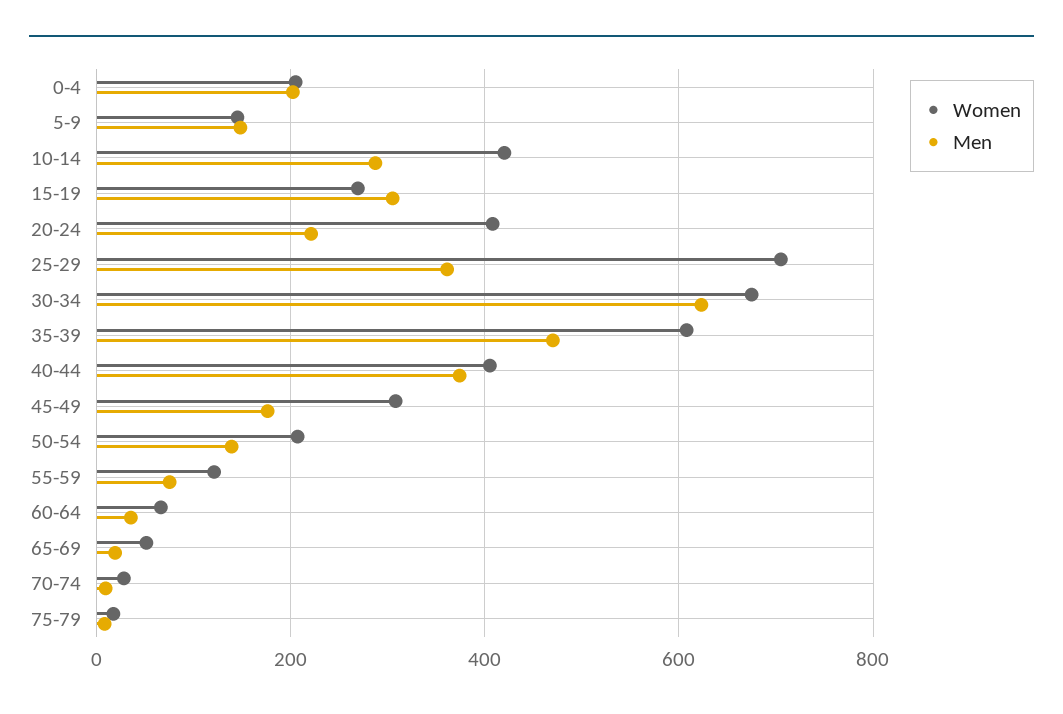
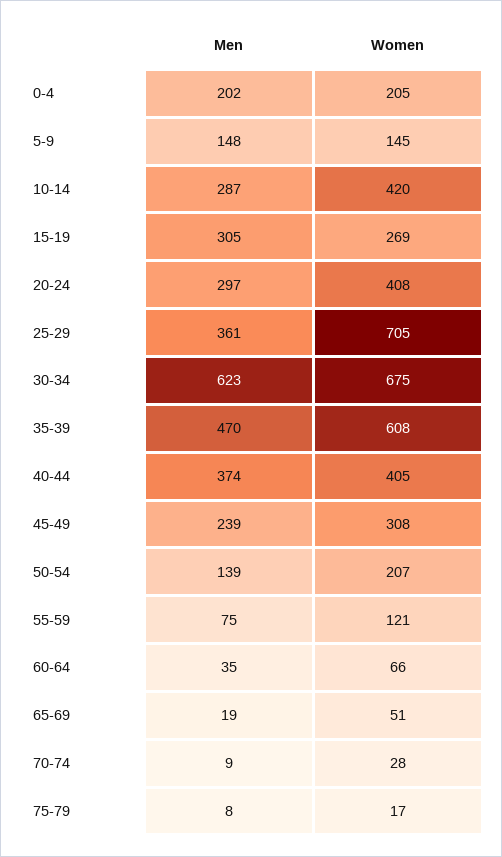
Men, 20-24: 220 -> 297
Men, 45-49: 180 -> 239

